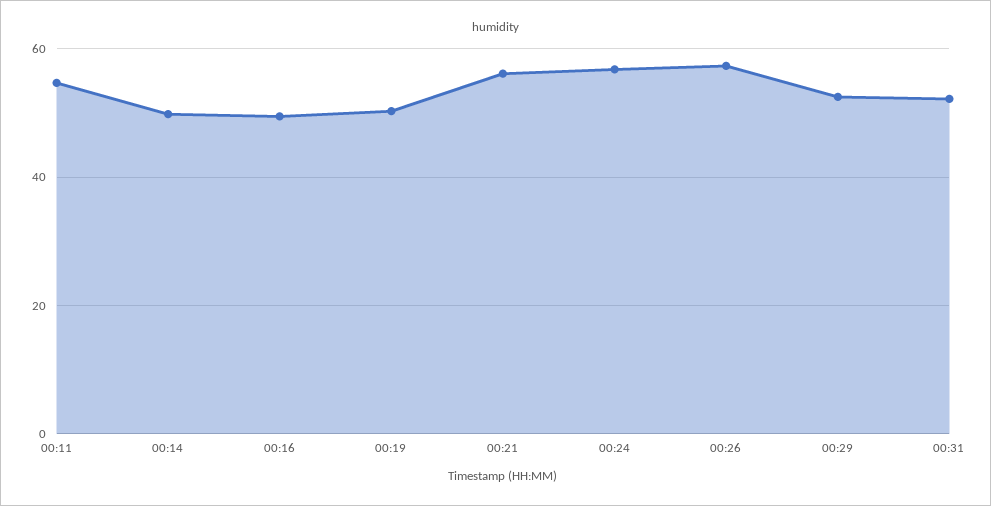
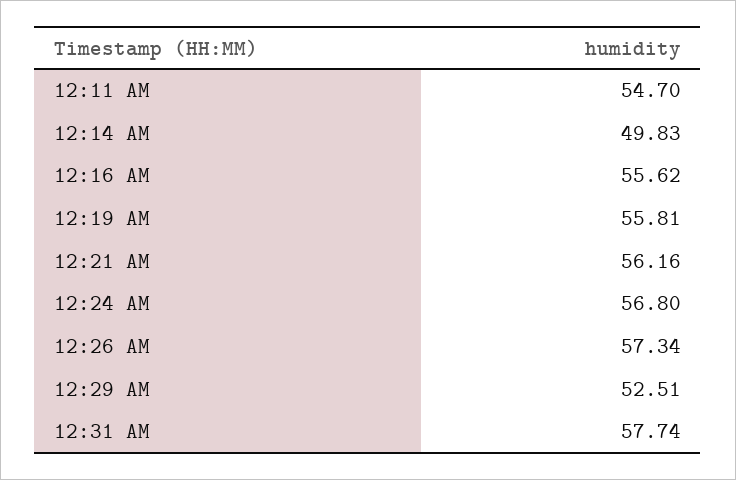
00:16: 50 -> 55.62
00:19: 50 -> 55.81
00:31: 52 -> 57.74

